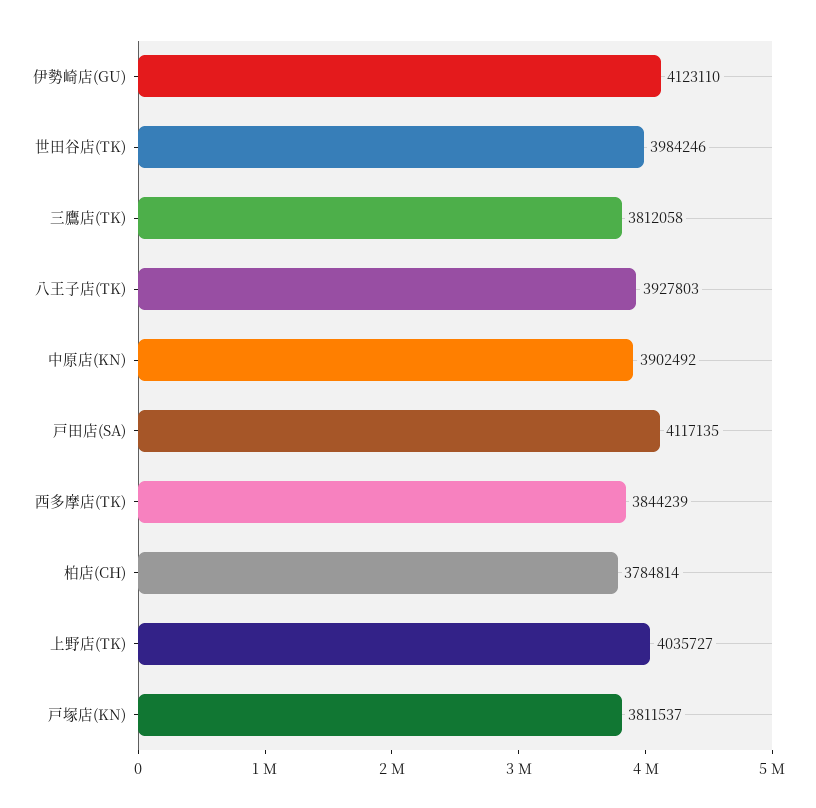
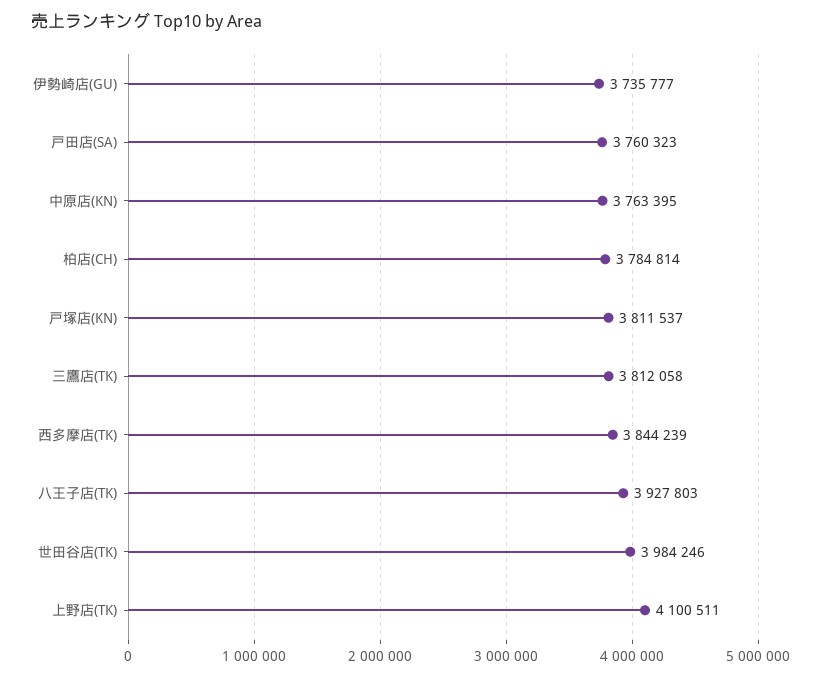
伊勢崎店(GU): 4123110 -> 3735777
中原店(KN): 3902492 -> 3763395
戸田店(SA): 4117135 -> 3760323
上野店(TK): 4035727 -> 4100511

